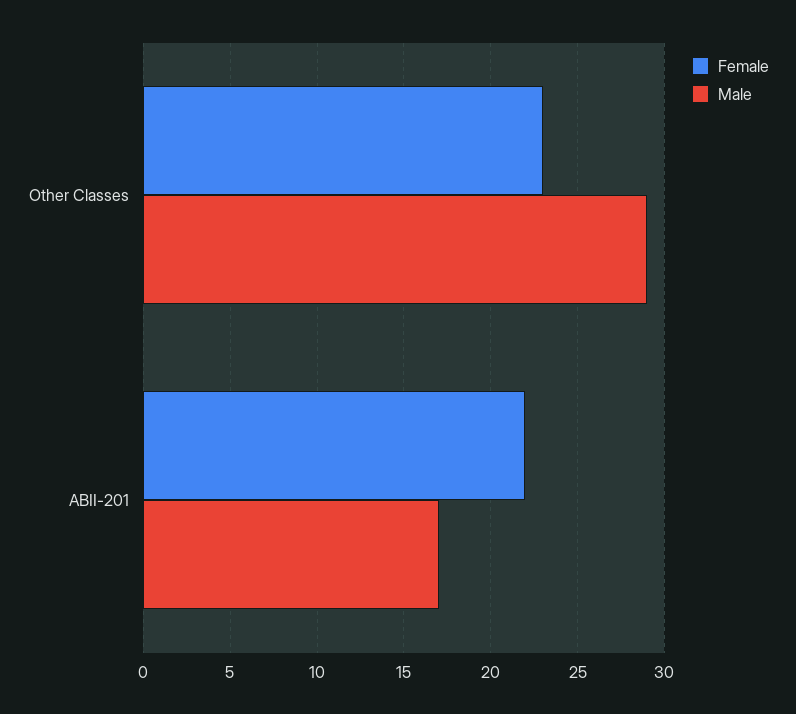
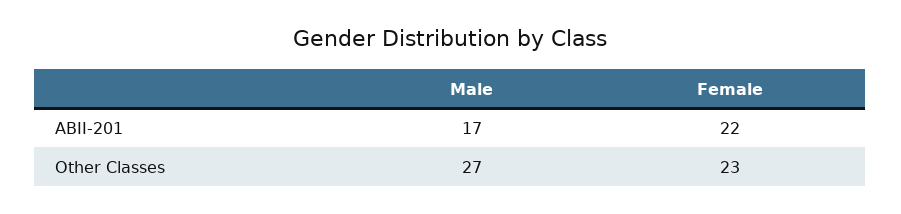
Male, Other Classes: 29 -> 27

